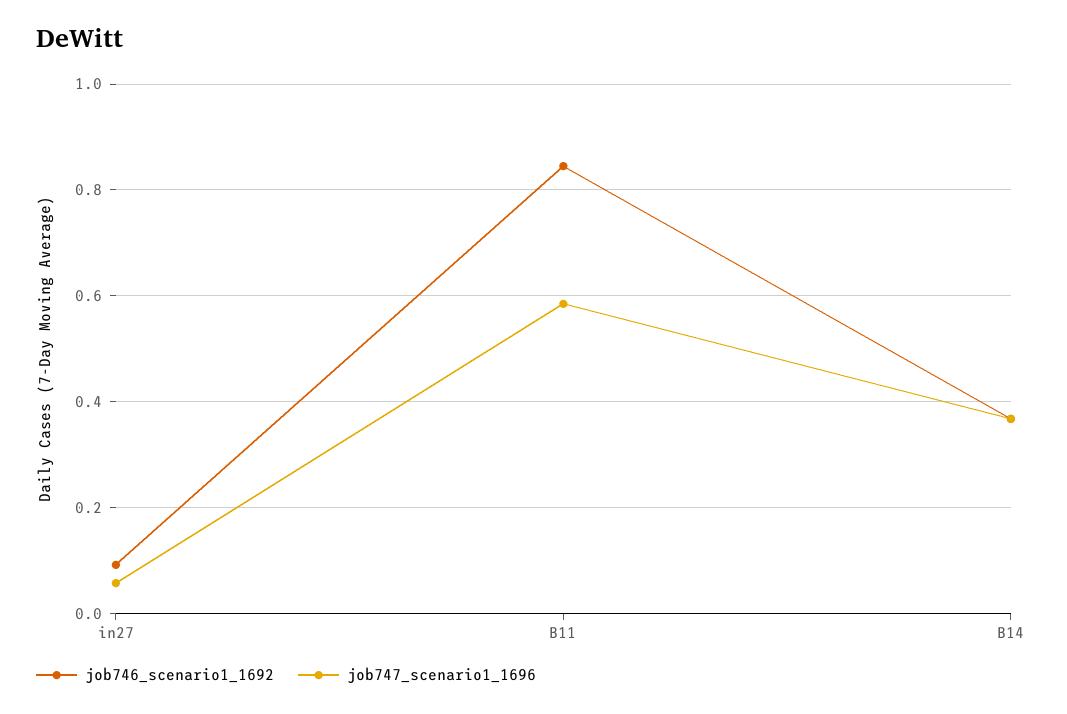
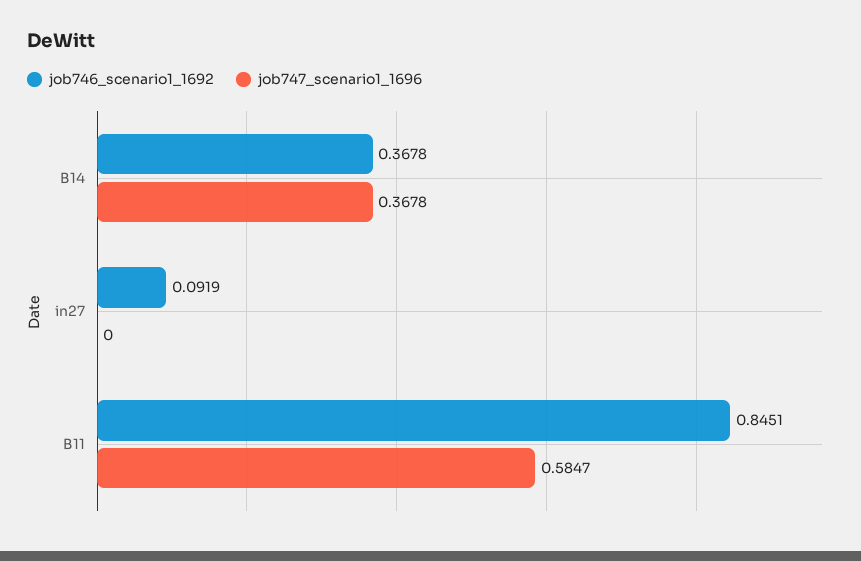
job747_scenario1_1696, in27: 0.06 -> 0

